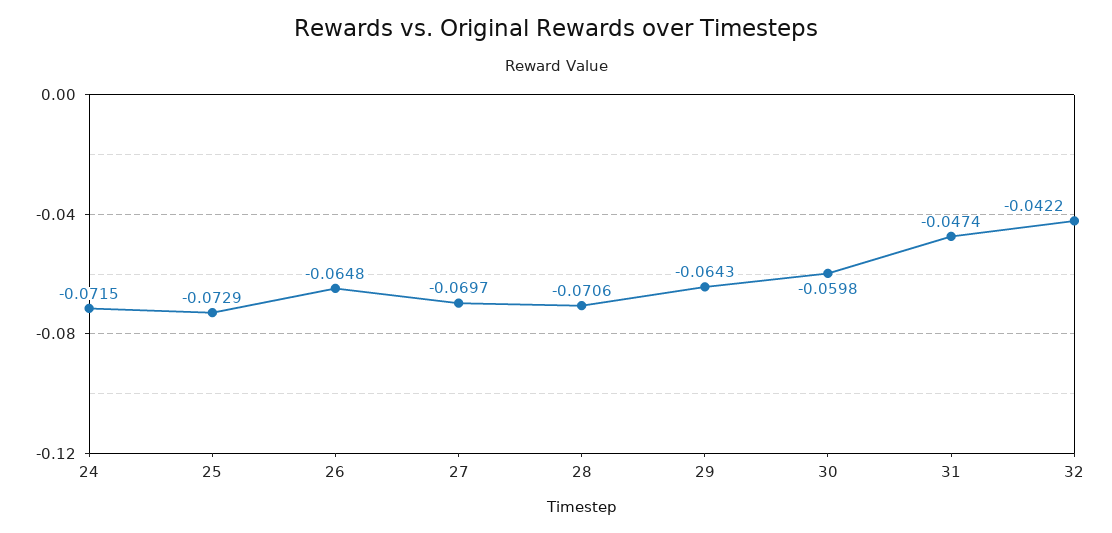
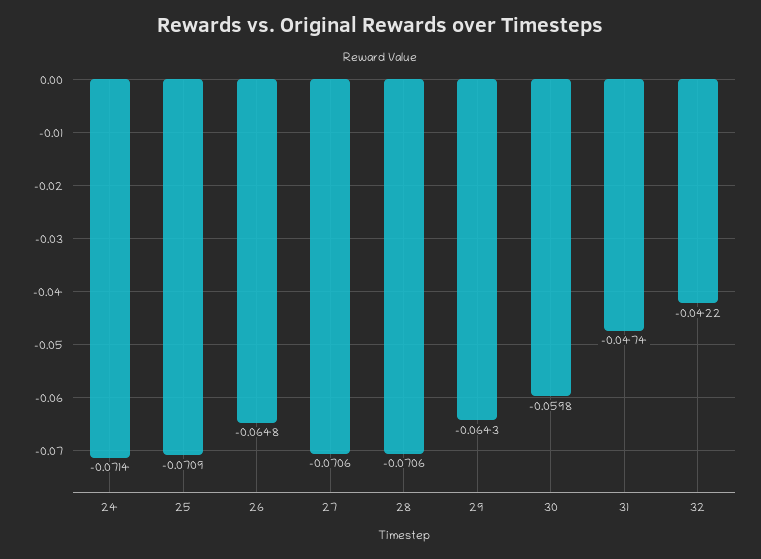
24: -0.0715 -> -0.0714
25: -0.0729 -> -0.0709
27: -0.0697 -> -0.0706

